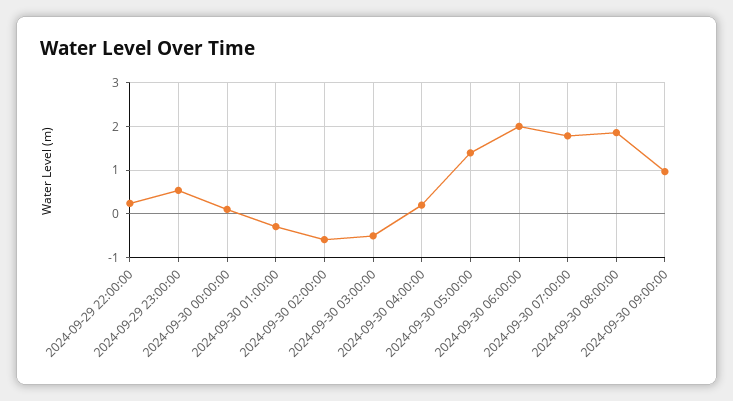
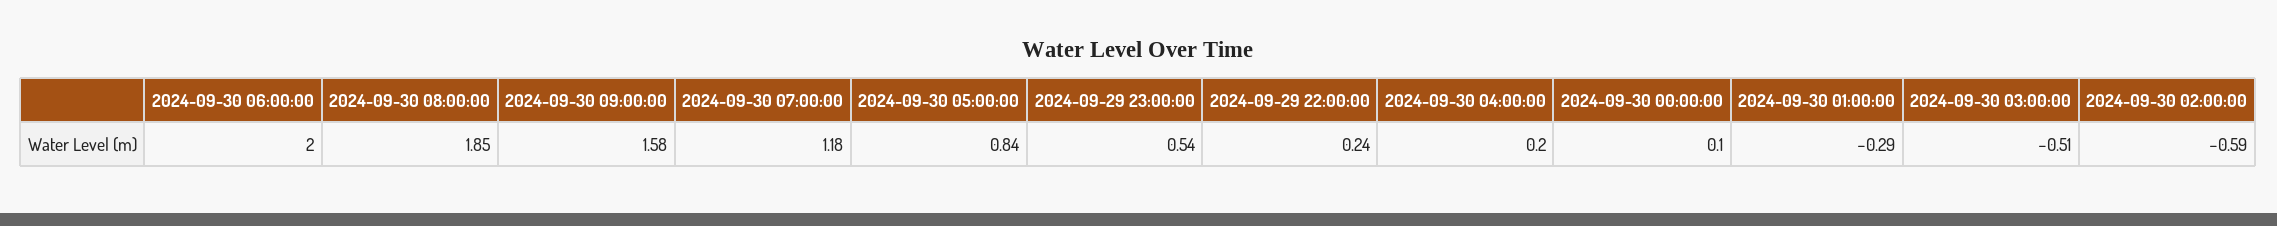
2024-09-30 05:00:00: 1.4 -> 0.84
2024-09-30 07:00:00: 1.8 -> 1.18
2024-09-30 09:00:00: 1 -> 1.58

